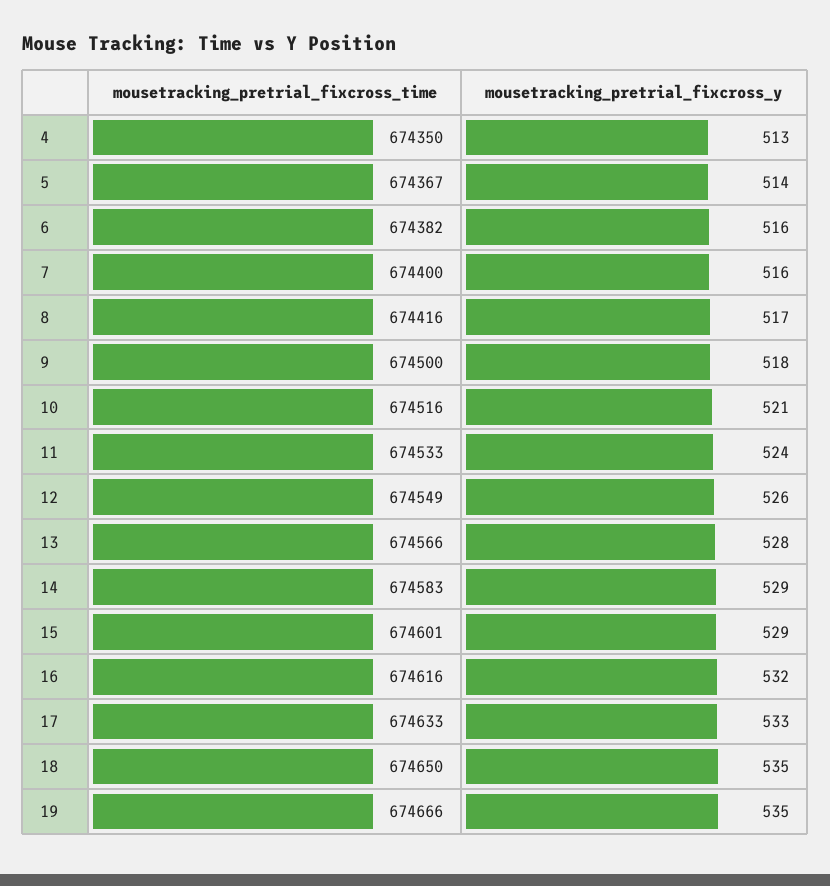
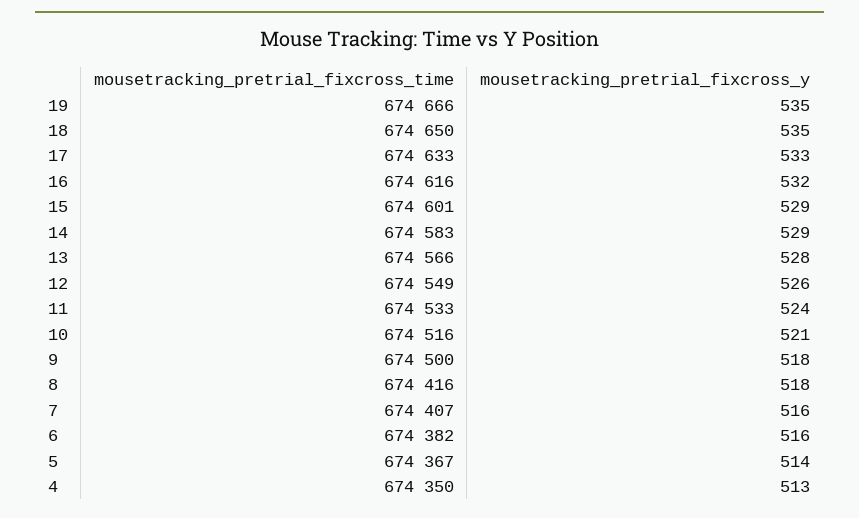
mousetracking_pretrial_fixcross_time, 7: 674400 -> 674407
mousetracking_pretrial_fixcross_y, 8: 517 -> 518

